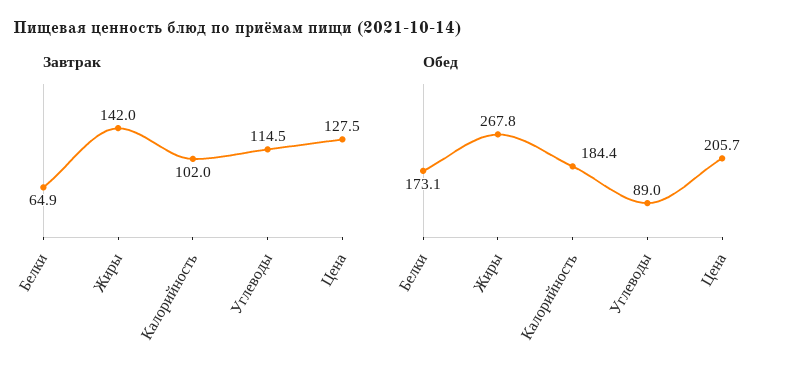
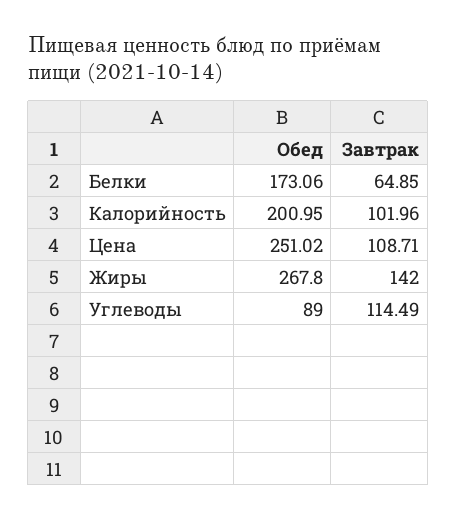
Завтрак, Цена: 127.5 -> 108.71
Обед, Калорийность: 184.4 -> 200.95
Обед, Цена: 205.7 -> 251.02

